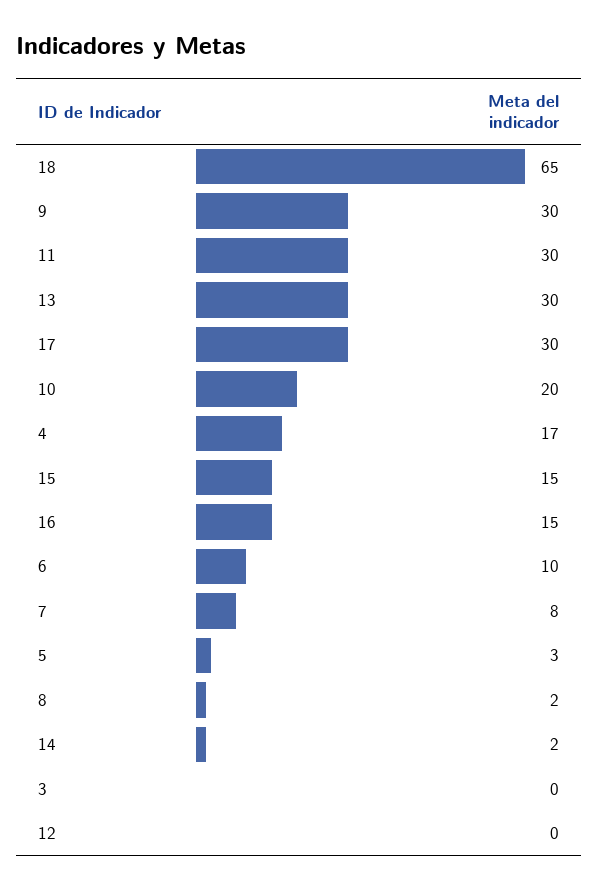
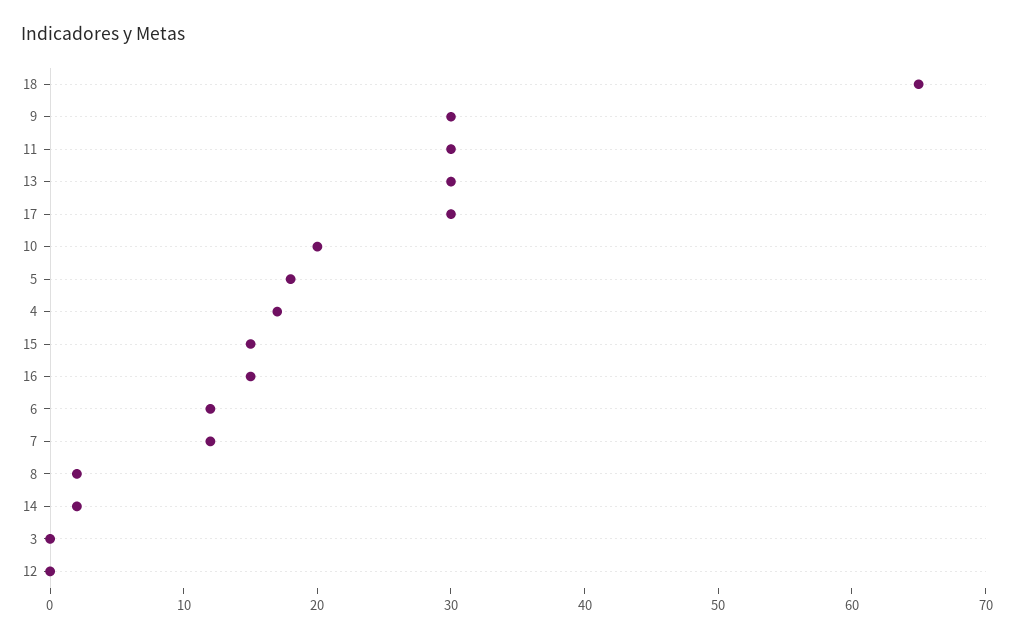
6: 10 -> 12
7: 8 -> 12
5: 3 -> 18

